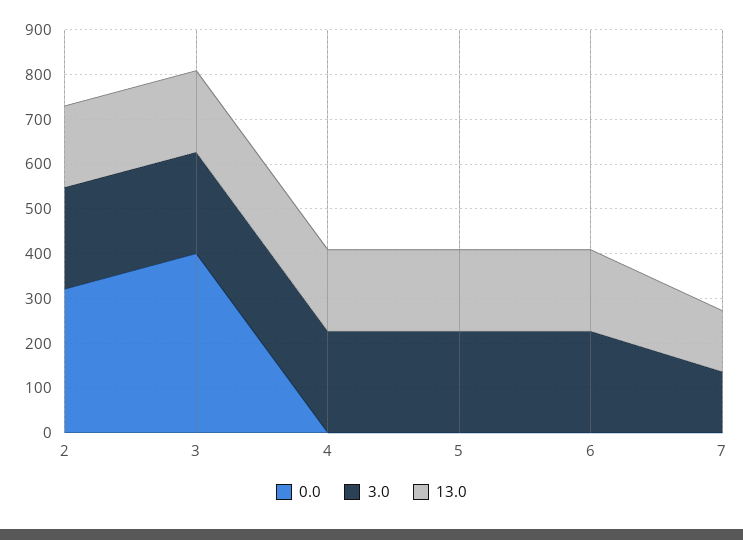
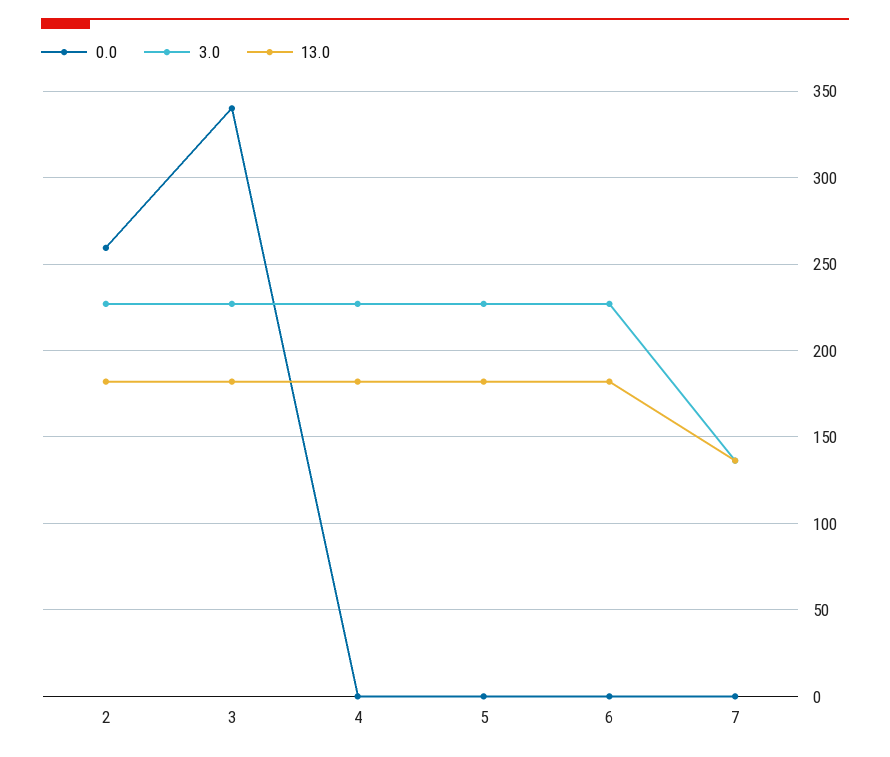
0.0, 2: 320 -> 260
0.0, 3: 400 -> 340

